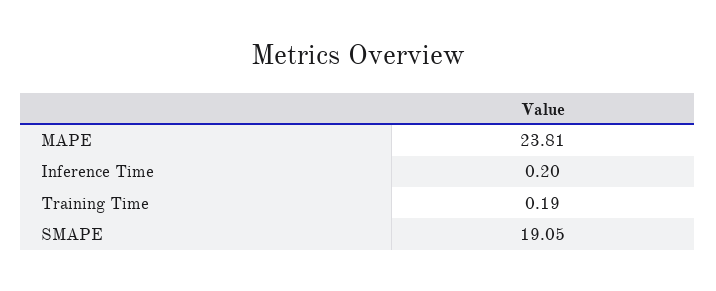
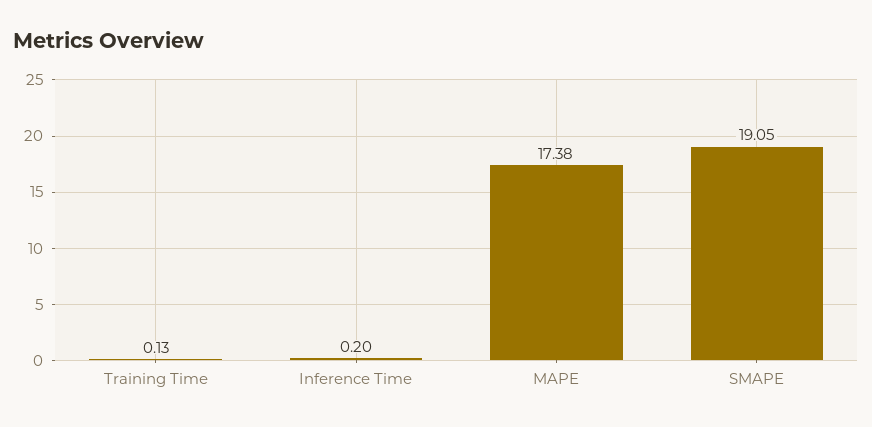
MAPE: 23.81 -> 17.38
Training Time: 0.19 -> 0.13

